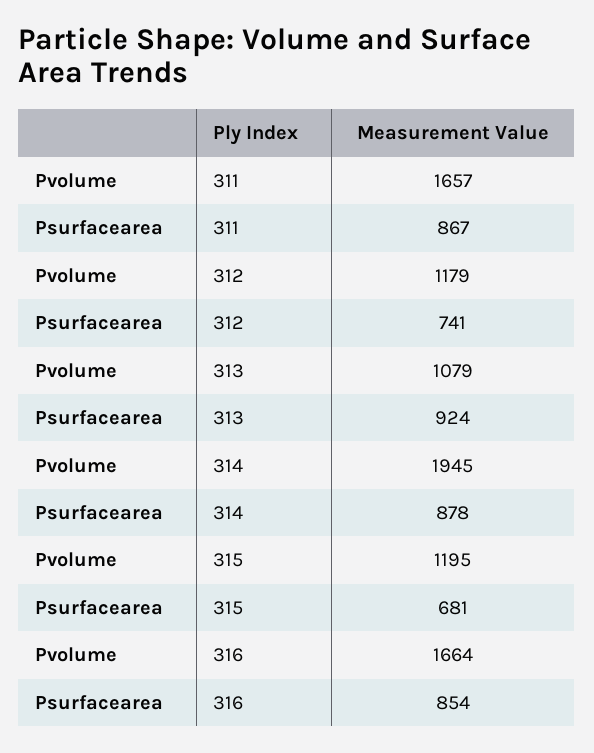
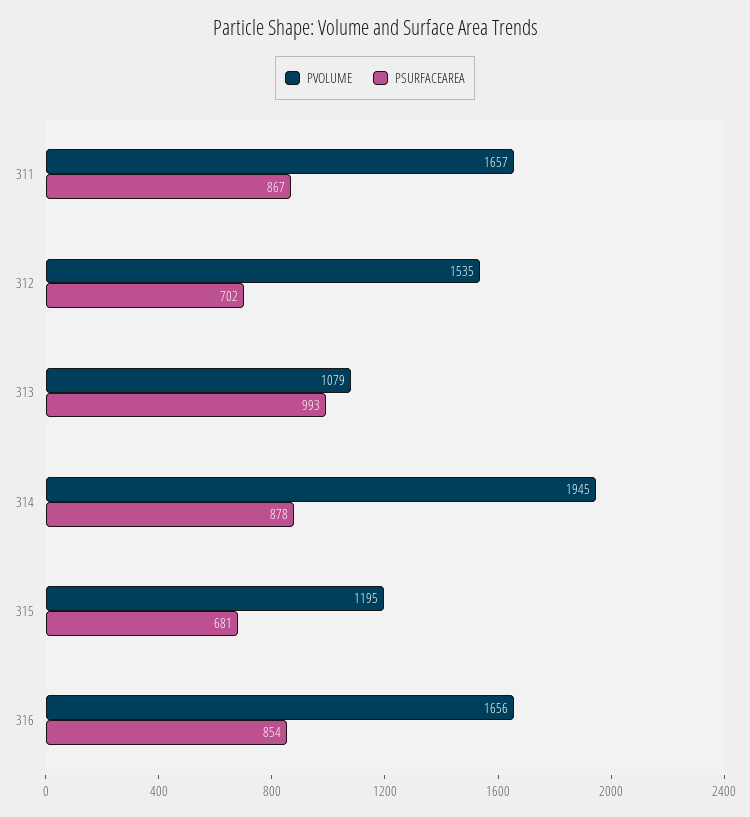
Pvolume, 312: 1179 -> 1535
Psurfacearea, 312: 741 -> 702
Psurfacearea, 313: 924 -> 993
Pvolume, 316: 1664 -> 1656

